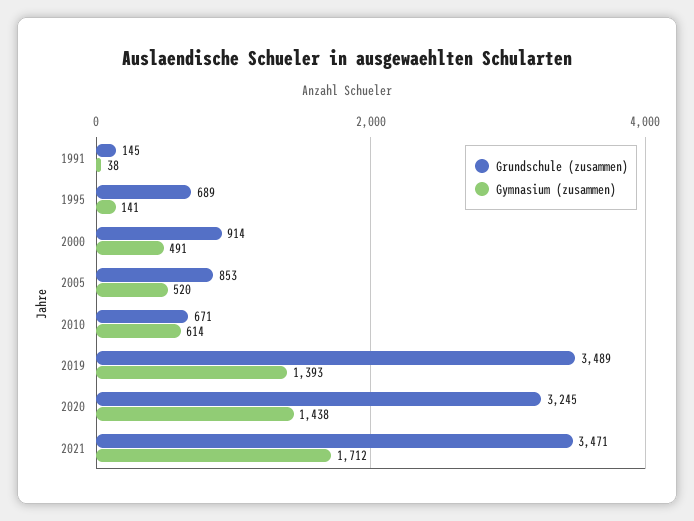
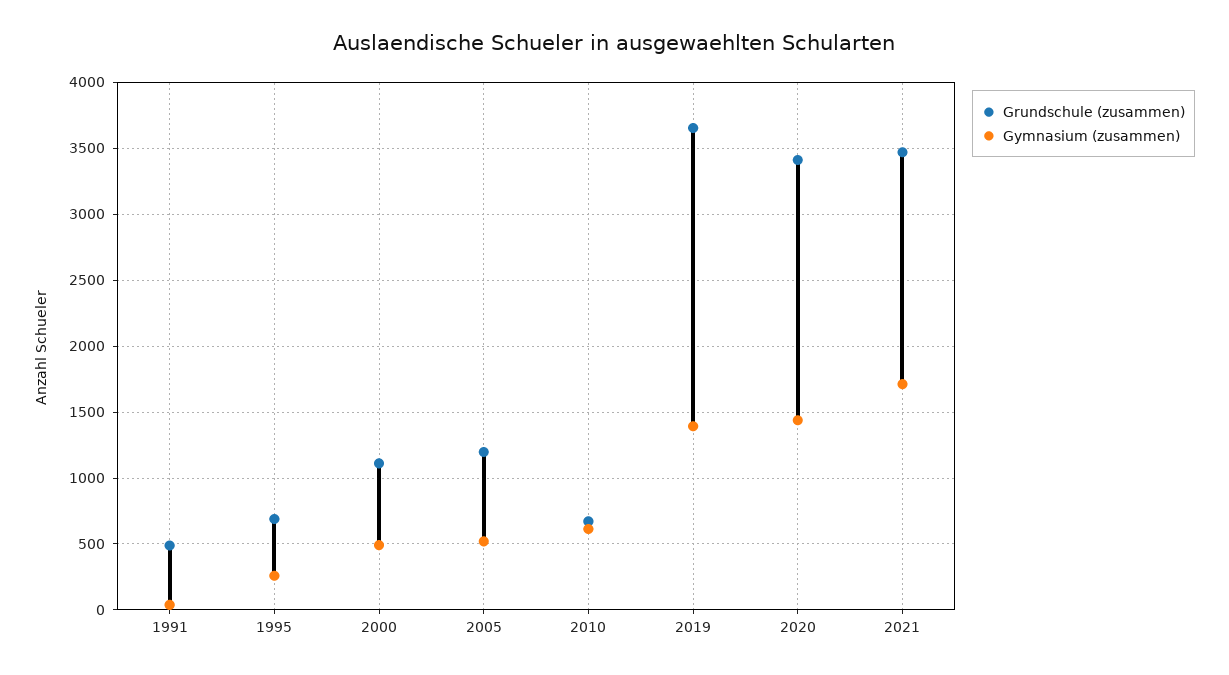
Grundschule (zusammen), 1991: 145 -> 500
Gymnasium (zusammen), 1995: 141 -> 250
Grundschule (zusammen), 2000: 914 -> 1100
Grundschule (zusammen), 2005: 853 -> 1200
Grundschule (zusammen), 2019: 3489 -> 3650
Grundschule (zusammen), 2020: 3245 -> 3400

